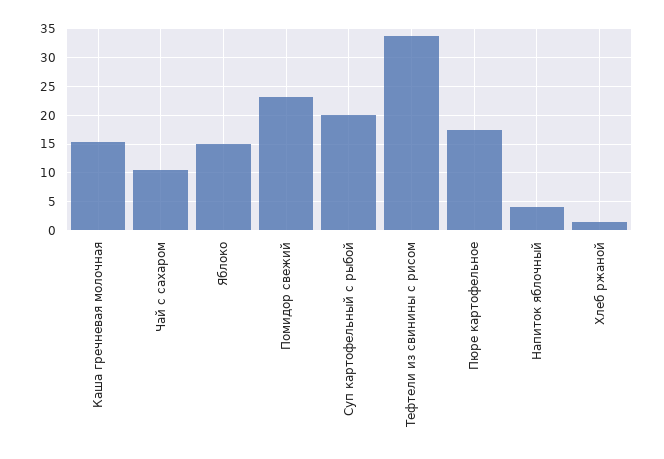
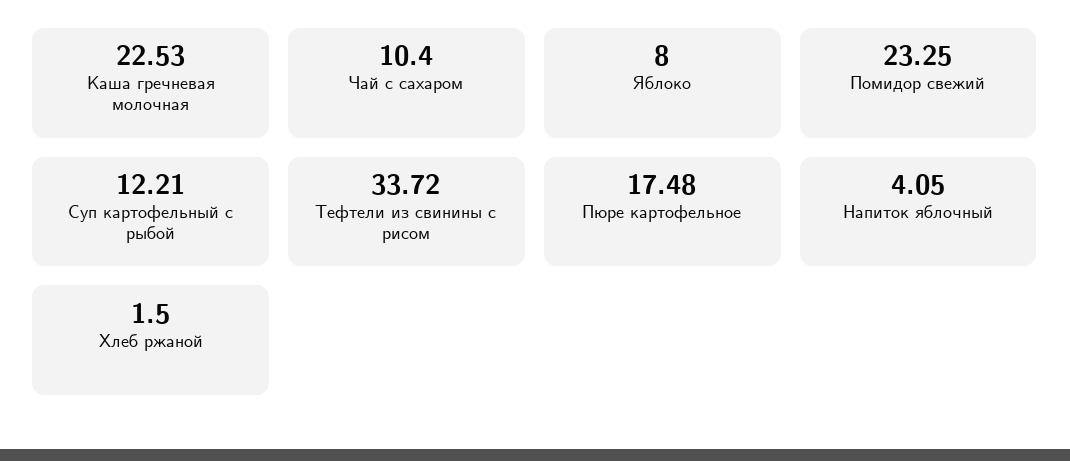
Каша гречневая молочная: 15 -> 22.53
Яблоко: 15 -> 8
Суп картофельный с рыбой: 20 -> 12.21

